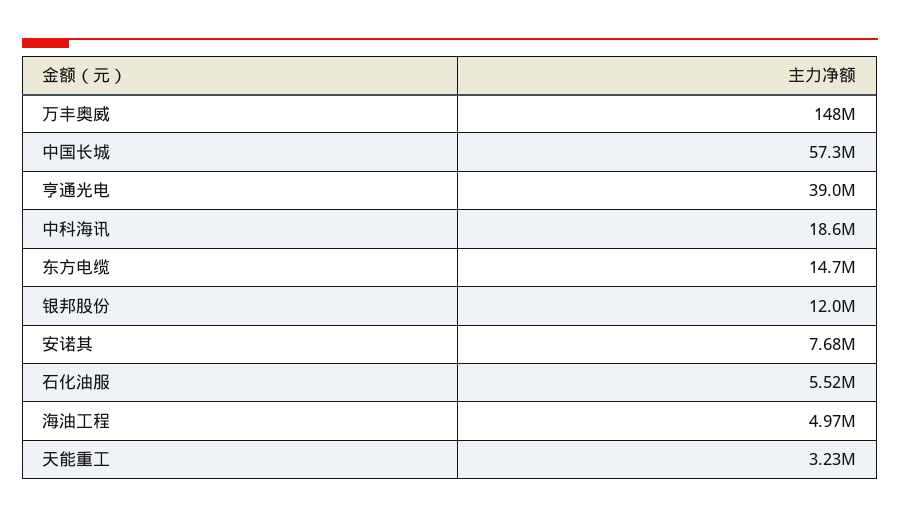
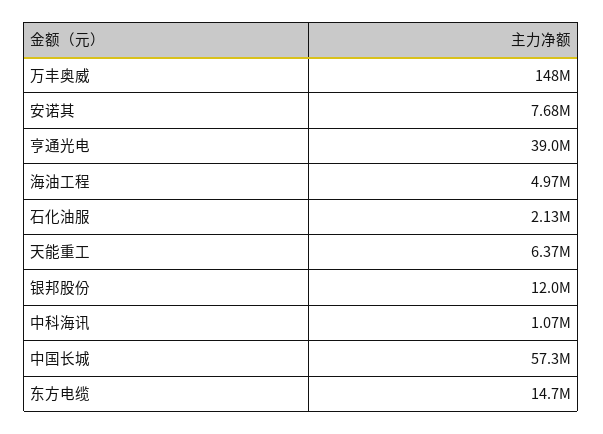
中科海讯: 18600000 -> 1070000
石化油服: 5520000 -> 2130000
天能重工: 3230000 -> 6370000

